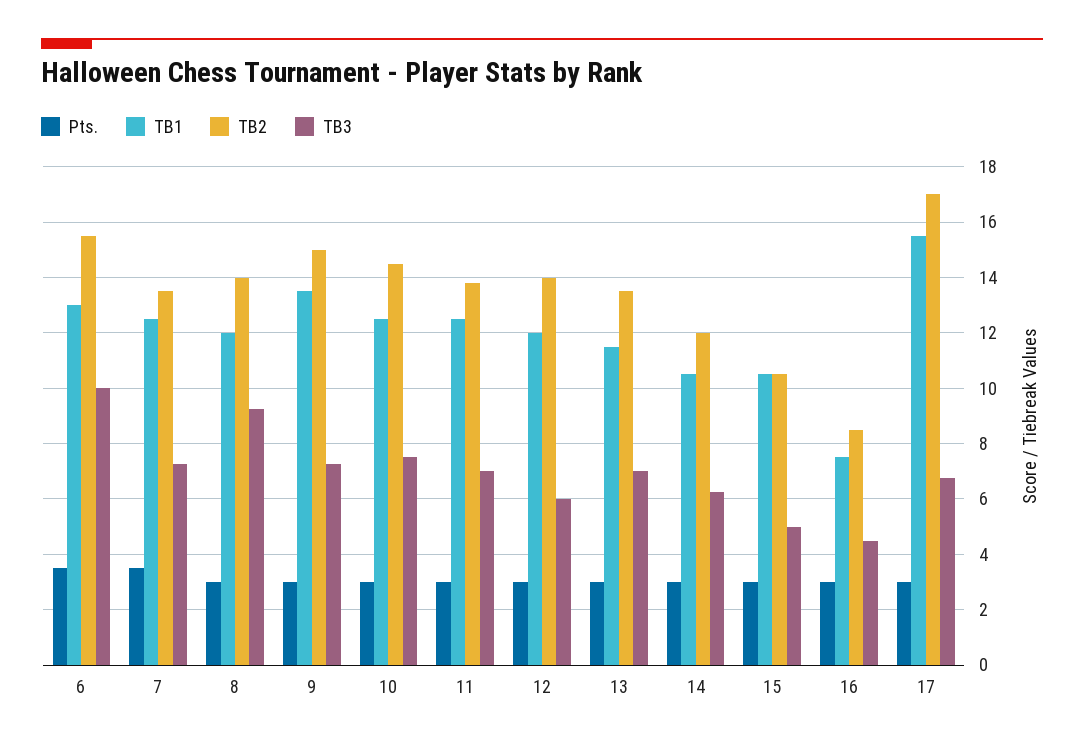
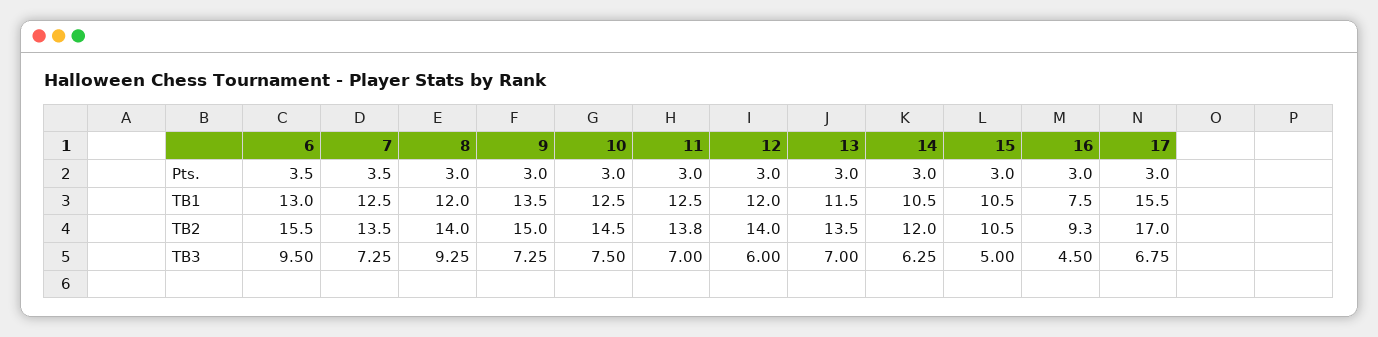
TB3, 6: 10 -> 9.5
TB2, 16: 8.5 -> 9.3

